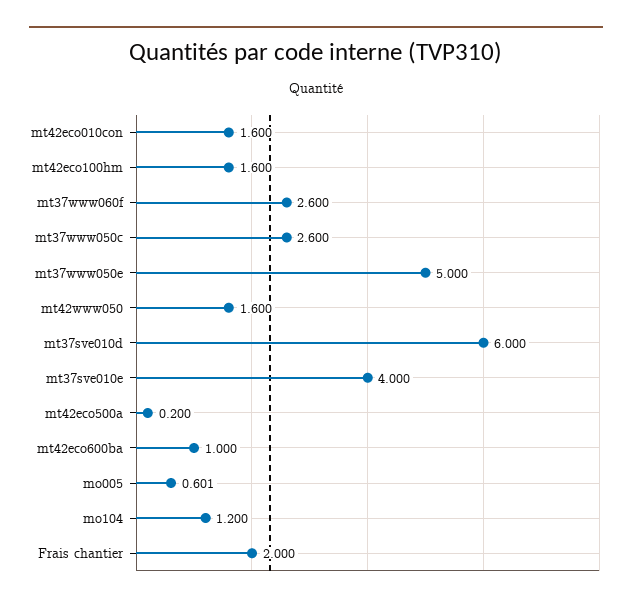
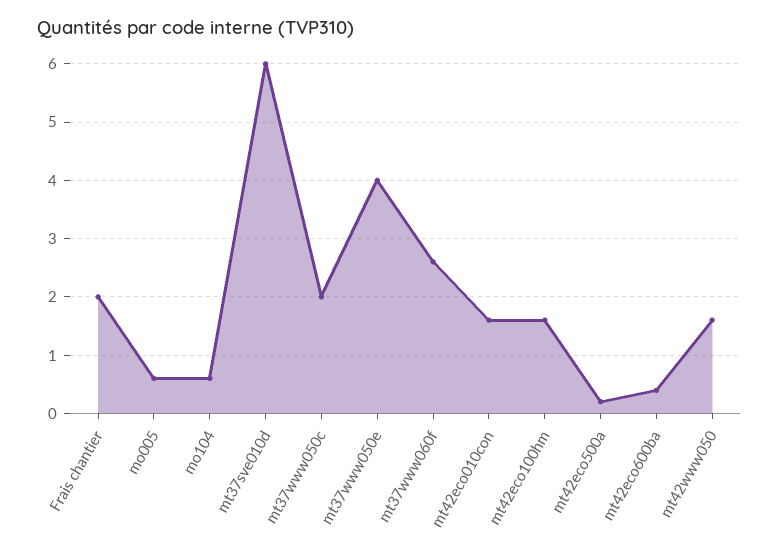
mt37www050c: 2.6 -> 2
mt37www050e: 5 -> 4
mt37sve010e: 4 -> none
mt42eco600ba: 1 -> 0.4
mo104: 1.2 -> 0.6

